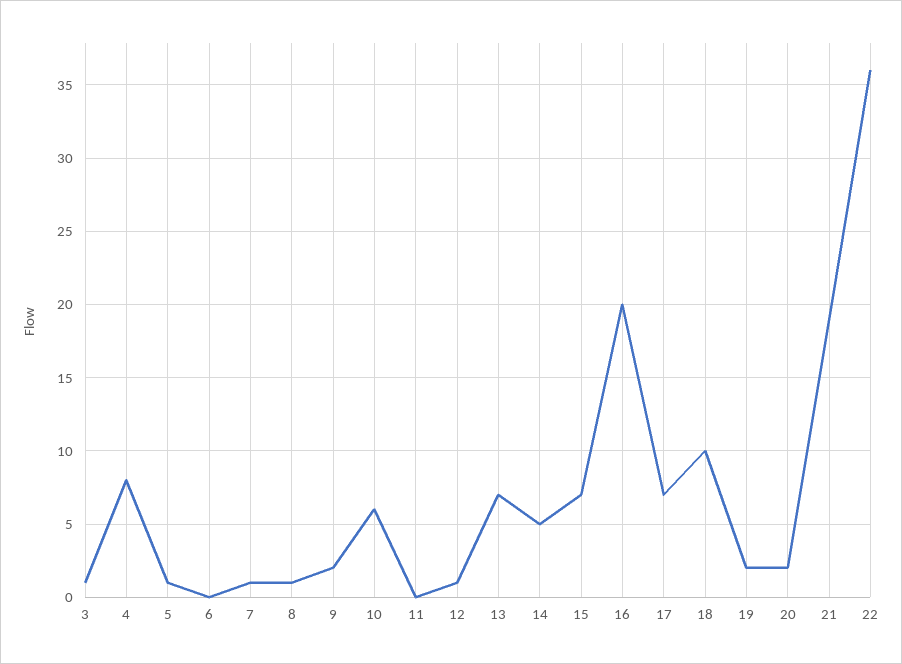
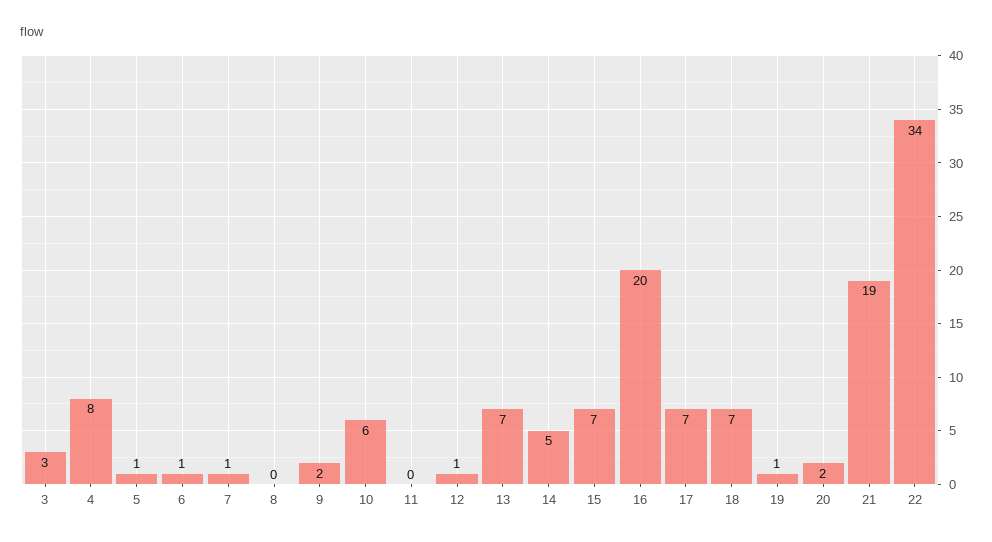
3: 1 -> 3
6: 0 -> 1
8: 1 -> 0
18: 10 -> 7
19: 2 -> 1
22: 36 -> 34

